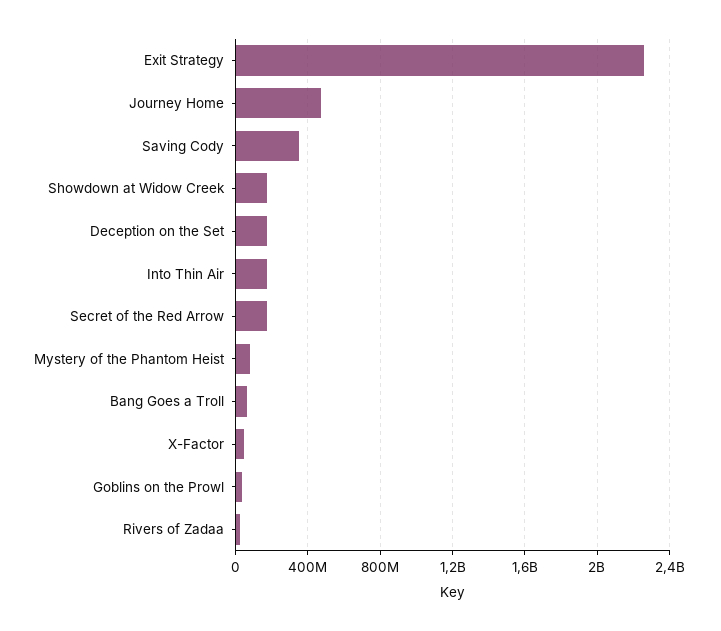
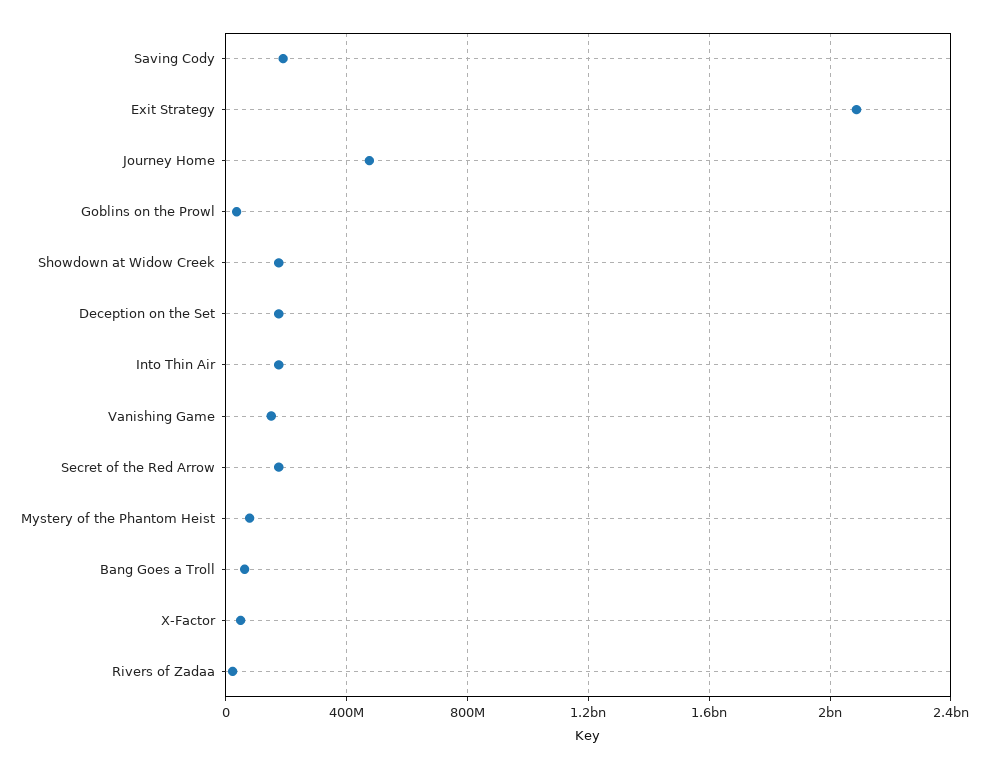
Exit Strategy: 2250000000 -> 2100000000
Saving Cody: 350000000 -> 200000000
Vanishing Game: none -> 150000000

